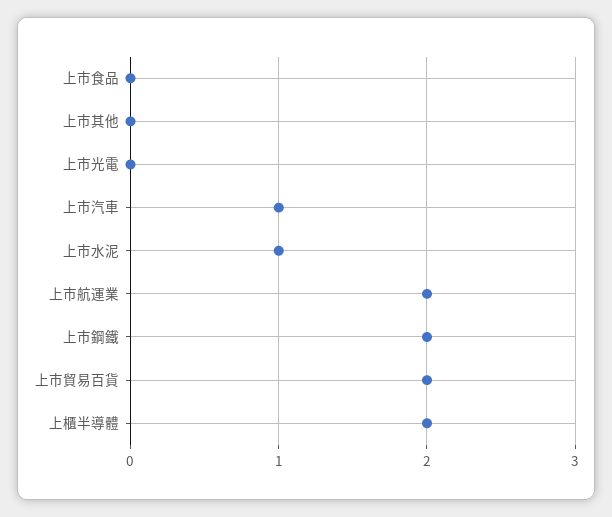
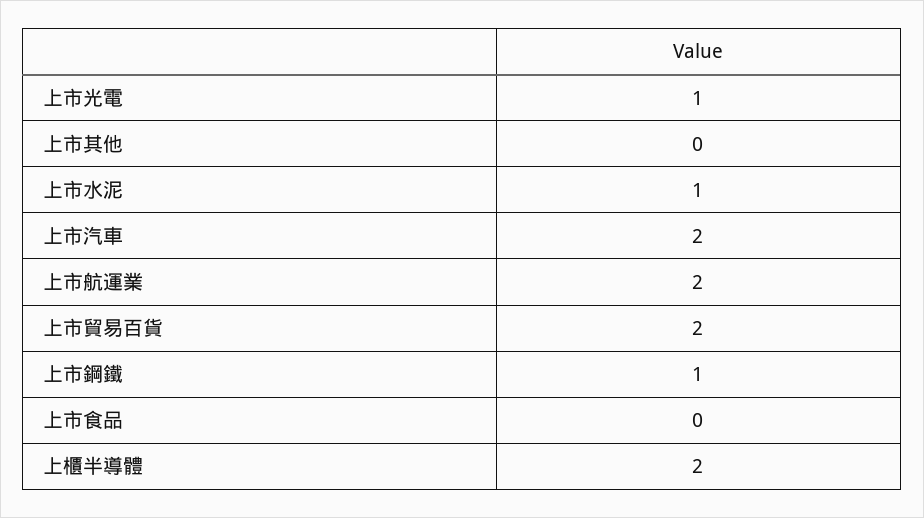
上市光電: 0 -> 1
上市汽車: 1 -> 2
上市鋼鐵: 2 -> 1

